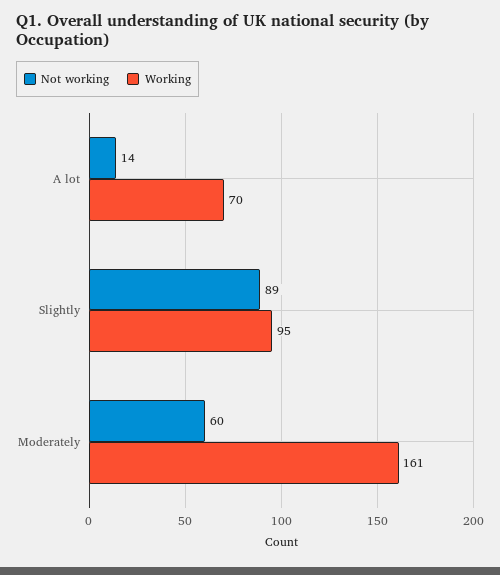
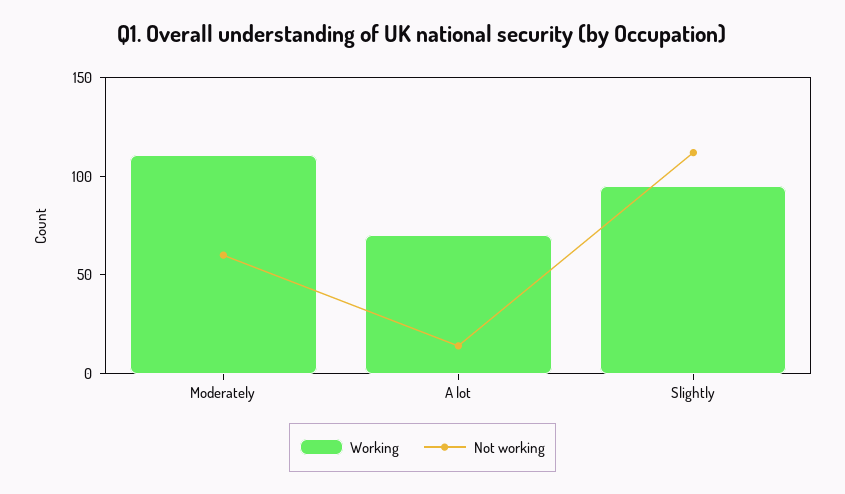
Not working, Slightly: 89 -> 110
Working, Moderately: 161 -> 110

